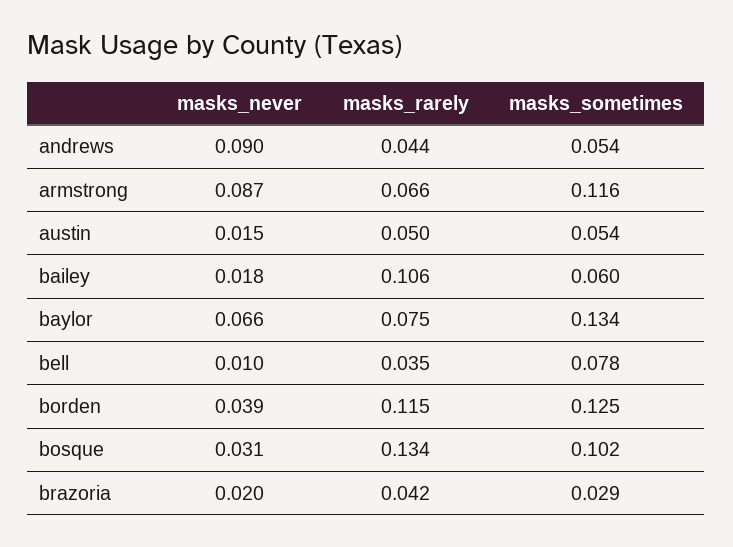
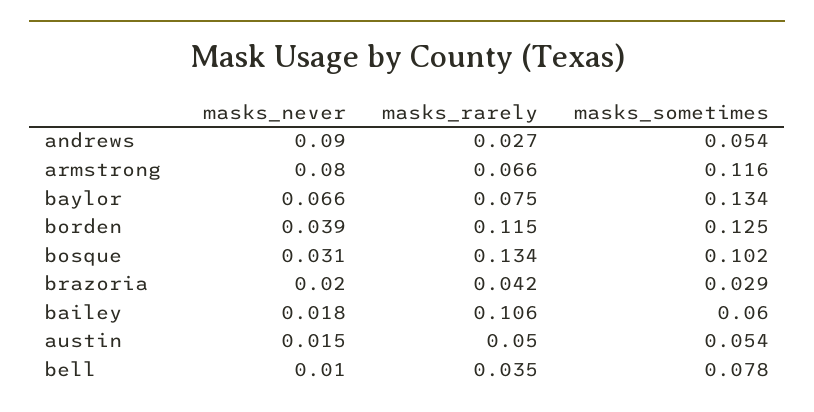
masks_rarely, andrews: 0.044 -> 0.027
masks_never, armstrong: 0.087 -> 0.08

